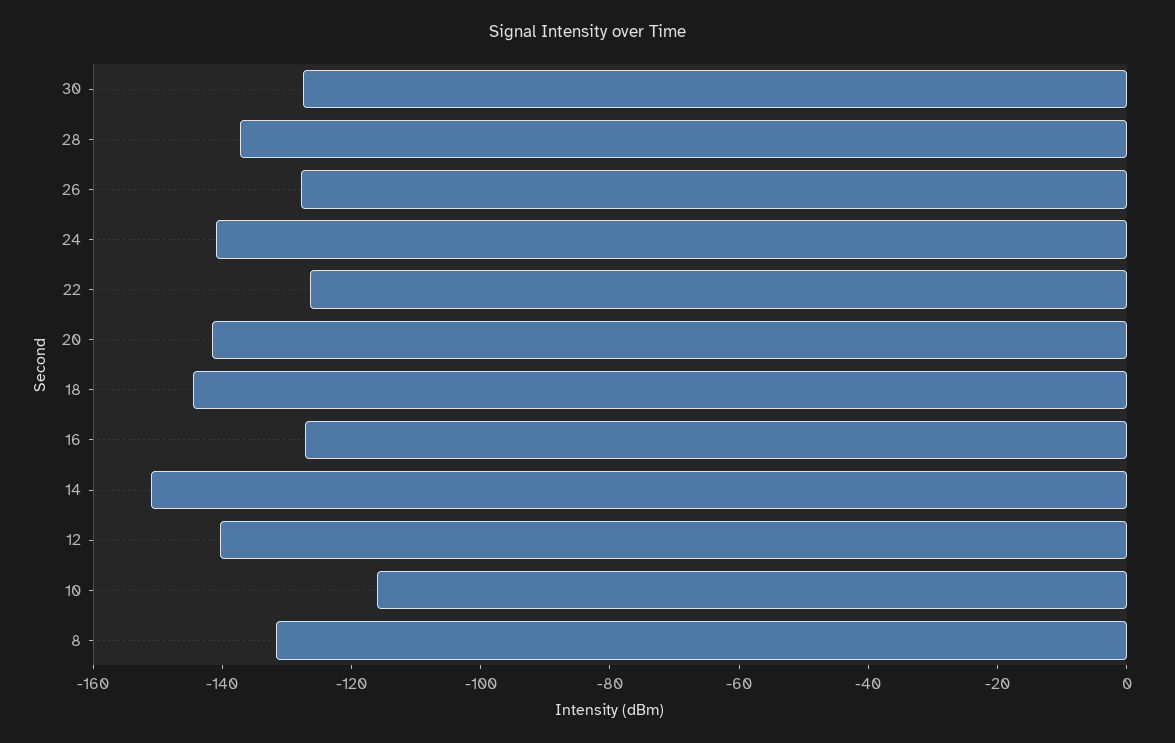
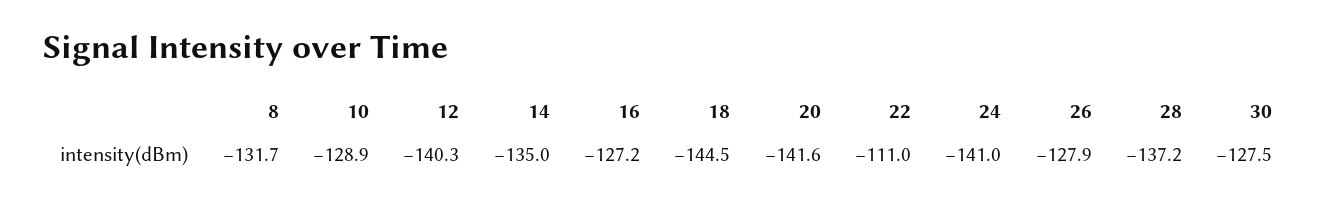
22: -125 -> -111
14: -150 -> -135
10: -115 -> -128.9

